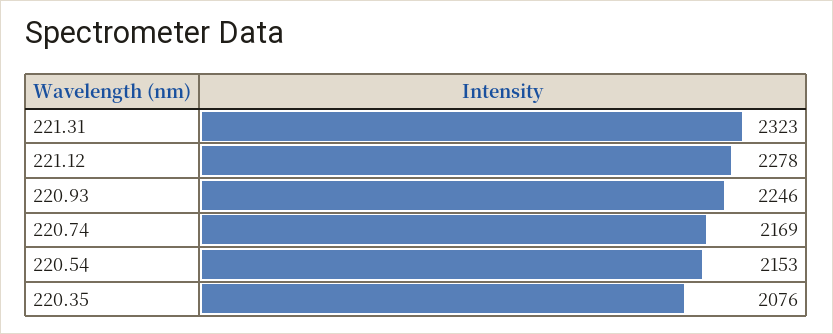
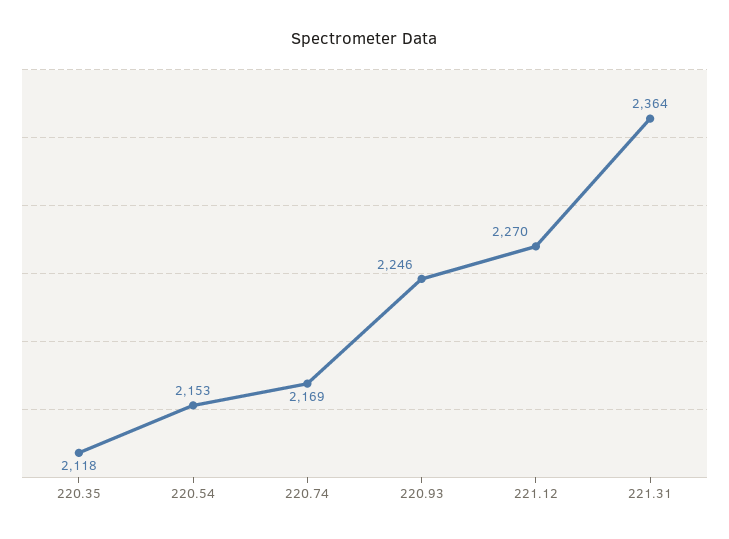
221.31: 2323 -> 2364
221.12: 2278 -> 2270
220.35: 2076 -> 2118

